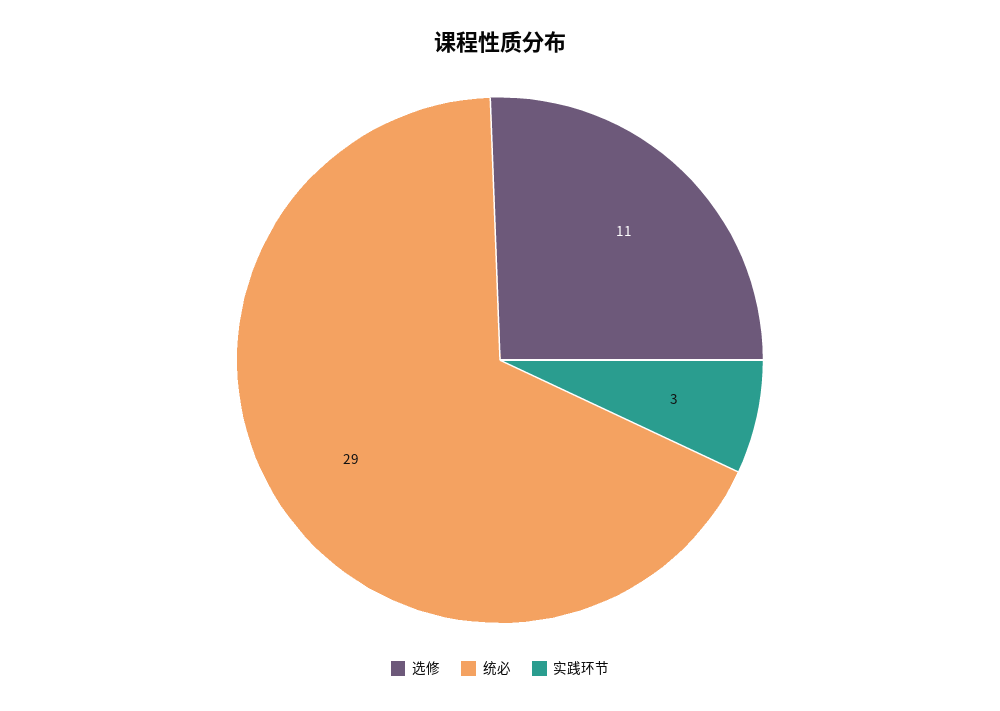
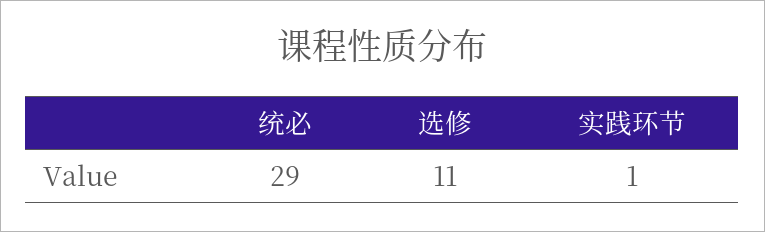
实践环节: 3 -> 1

